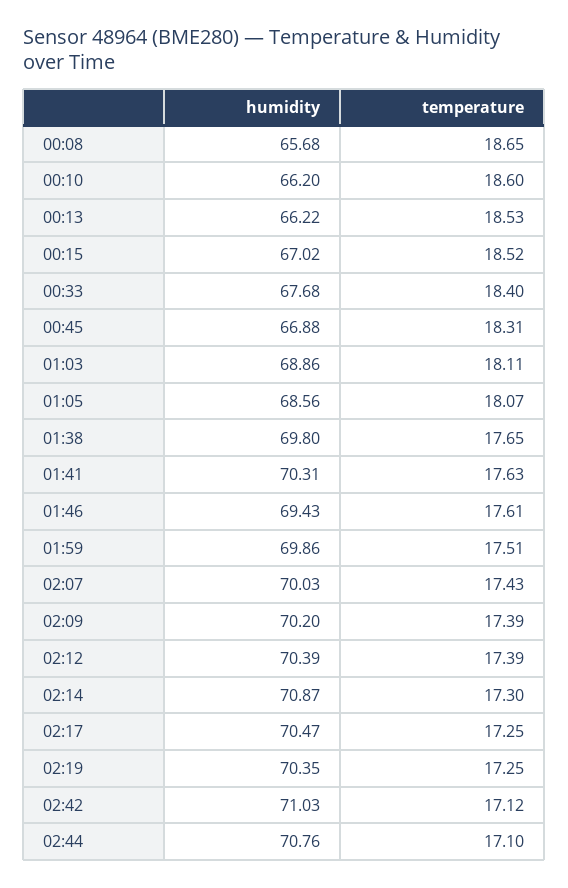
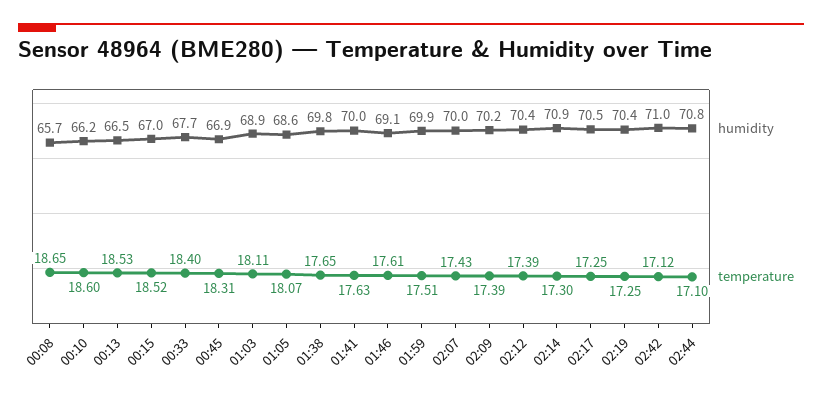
humidity, 00:13: 66.22 -> 66.5
humidity, 01:41: 70.31 -> 70
humidity, 01:46: 69.43 -> 69.1

